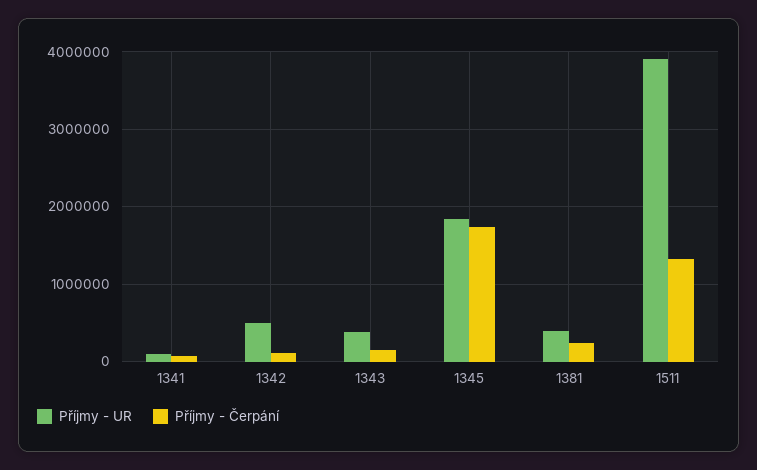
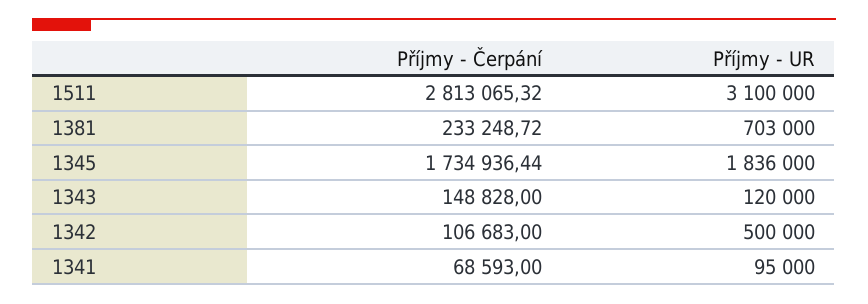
Příjmy - UR, 1343: 400000 -> 120000
Příjmy - UR, 1381: 400000 -> 703000
Příjmy - UR, 1511: 3900000 -> 3100000
Příjmy - Čerpání, 1511: 1300000 -> 2813065.32

